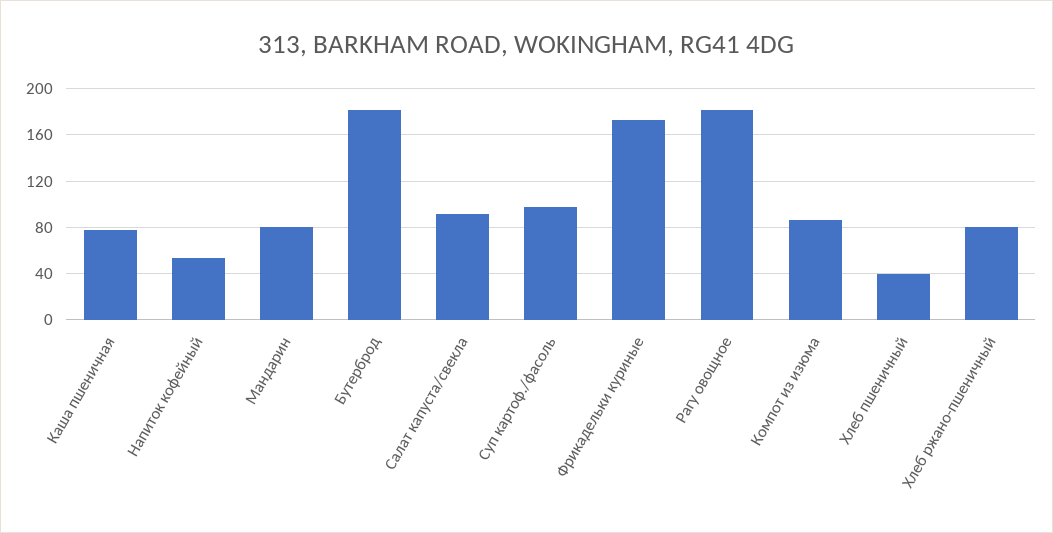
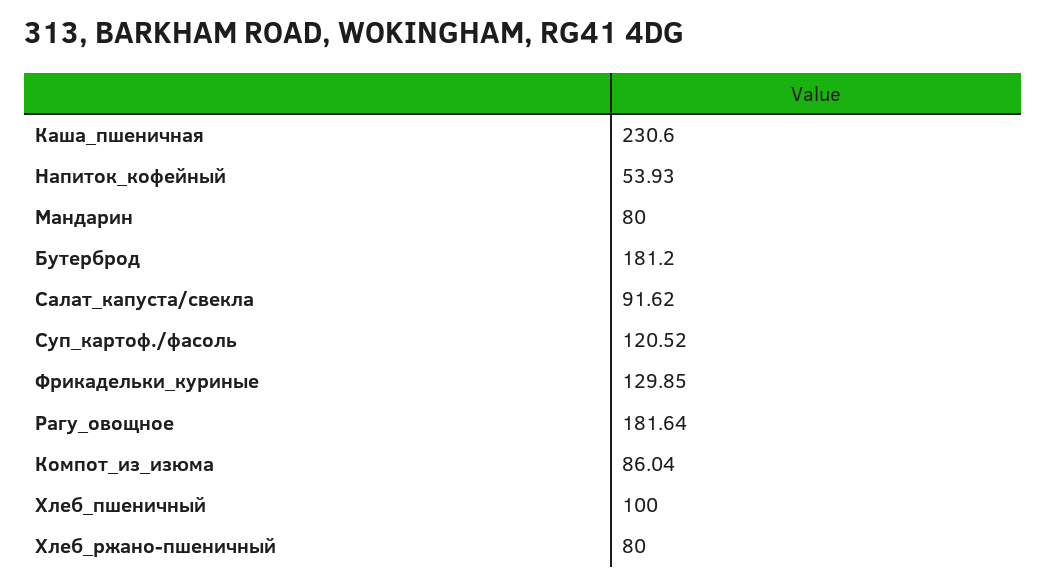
Каша пшеничная: 80 -> 230.6
Суп картоф./фасоль: 100 -> 120.52
Фрикадельки куриные: 170 -> 129.85
Хлеб пшеничный: 40 -> 100

